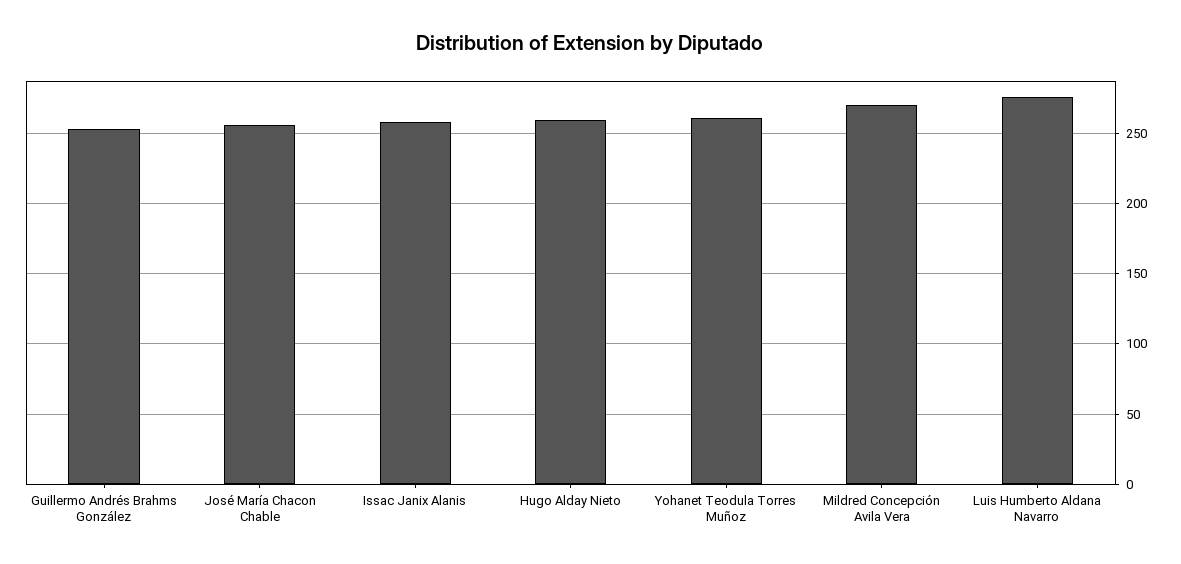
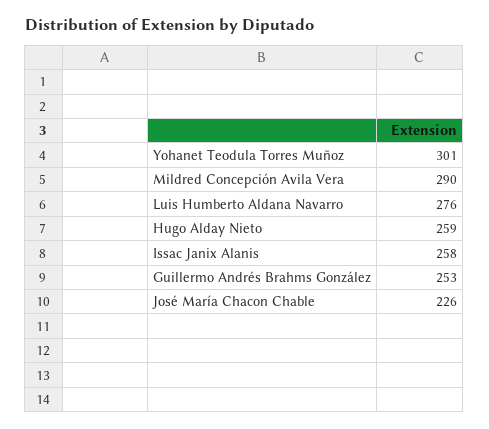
José María Chacon Chable: 255 -> 226
Yohanet Teodula Torres Muñoz: 260 -> 301
Mildred Concepción Avila Vera: 270 -> 290

